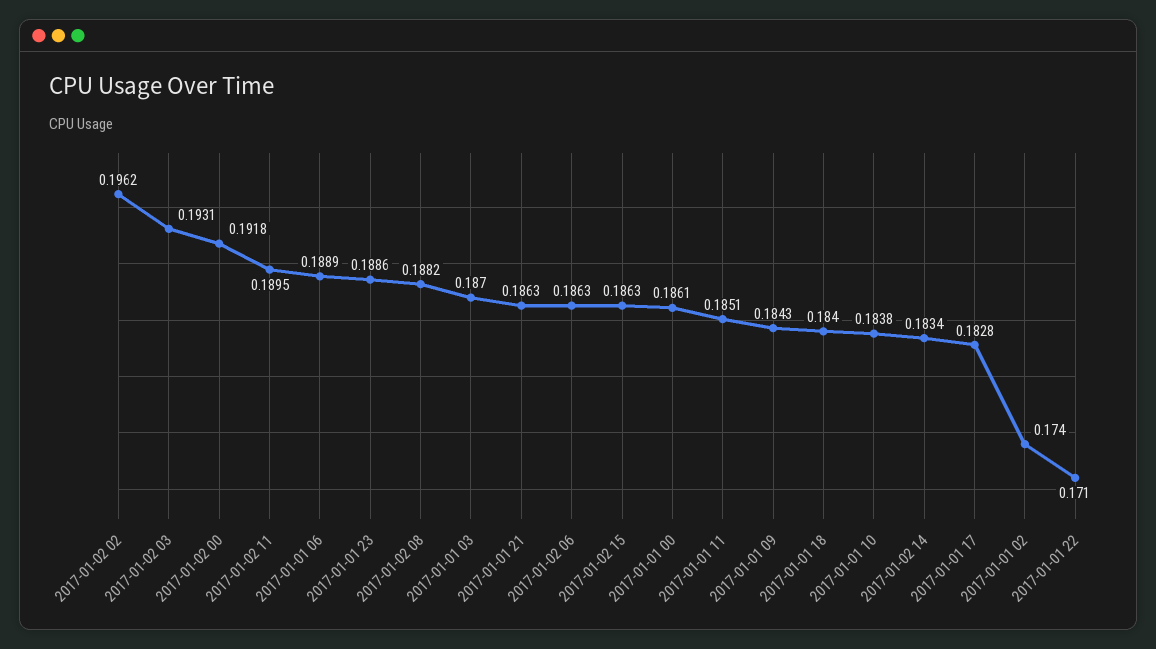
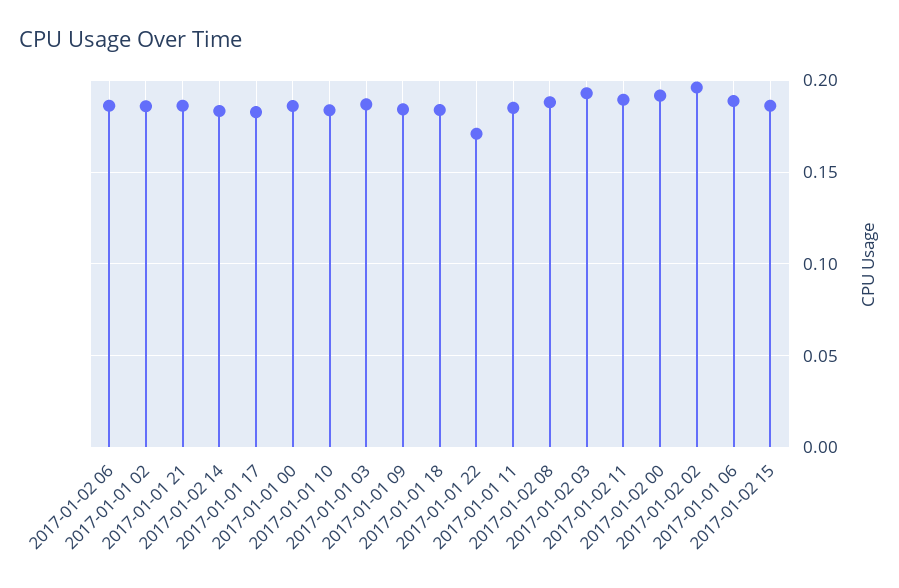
2017-01-01 23: 0.1886 -> none
2017-01-01 02: 0.174 -> 0.185

